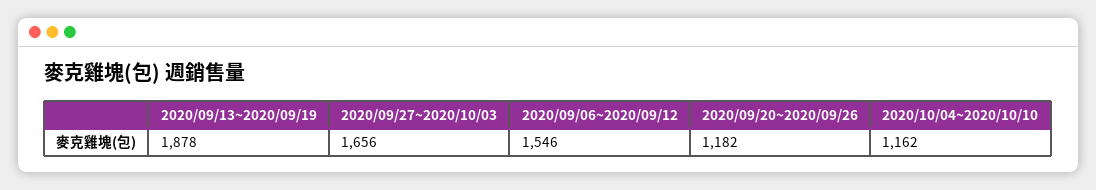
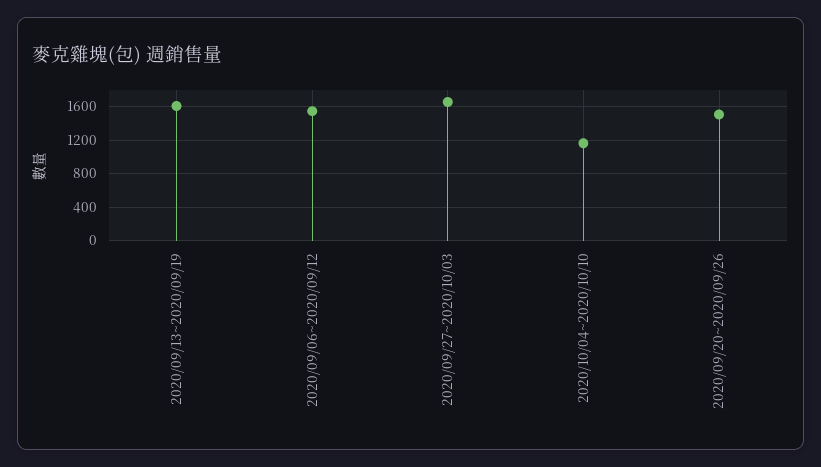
2020/09/13~2020/09/19: 1878 -> 1600
2020/09/20~2020/09/26: 1182 -> 1500

